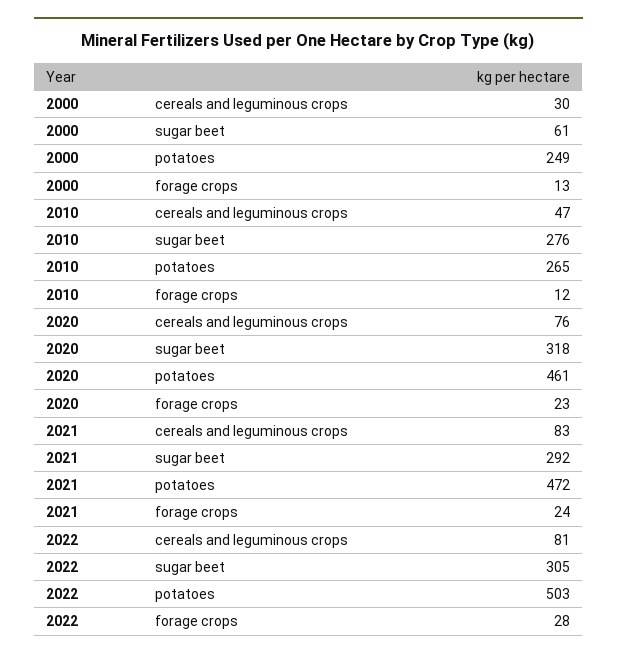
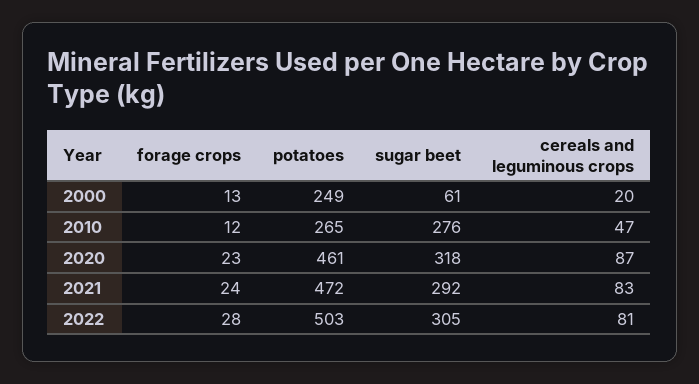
2000, cereals and leguminous crops: 30 -> 20
2020, cereals and leguminous crops: 76 -> 87

